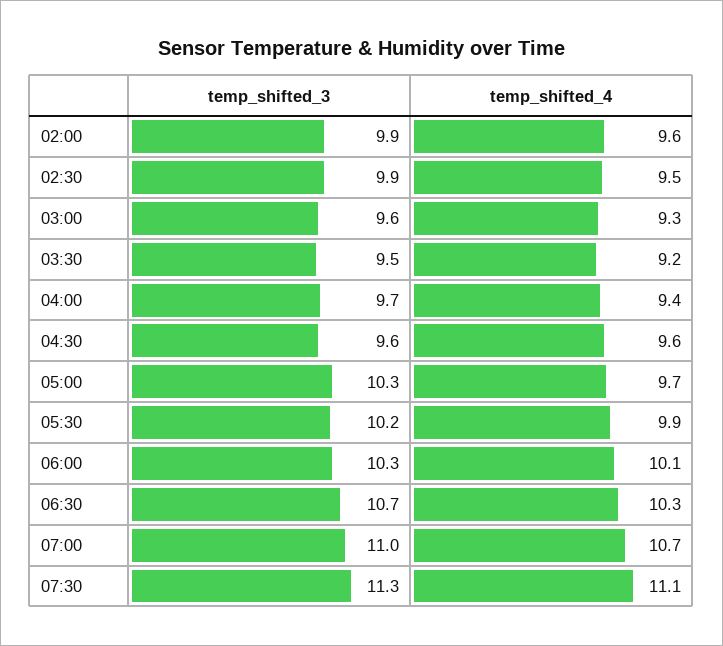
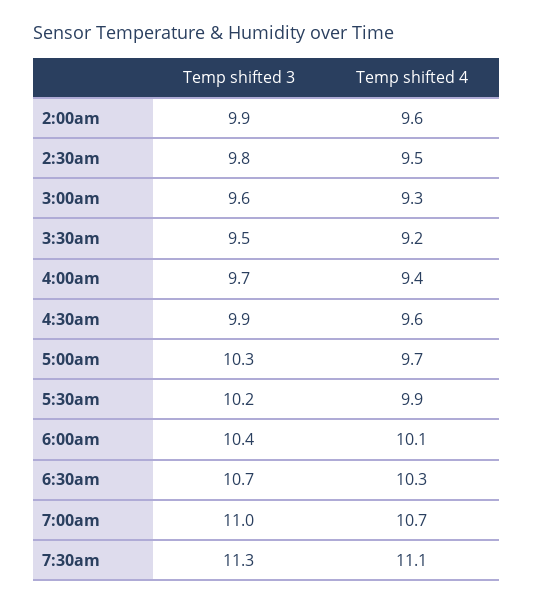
temp_shifted_3, 02:30: 9.9 -> 9.8
temp_shifted_3, 04:30: 9.6 -> 9.9
temp_shifted_3, 06:00: 10.3 -> 10.4

